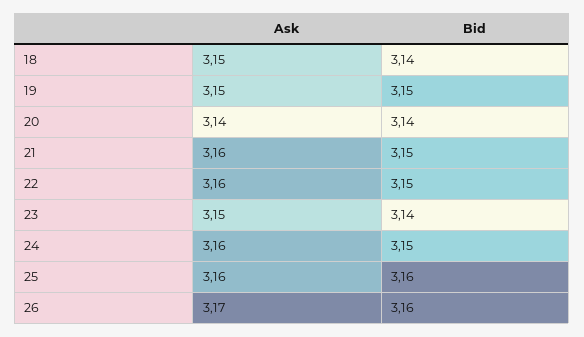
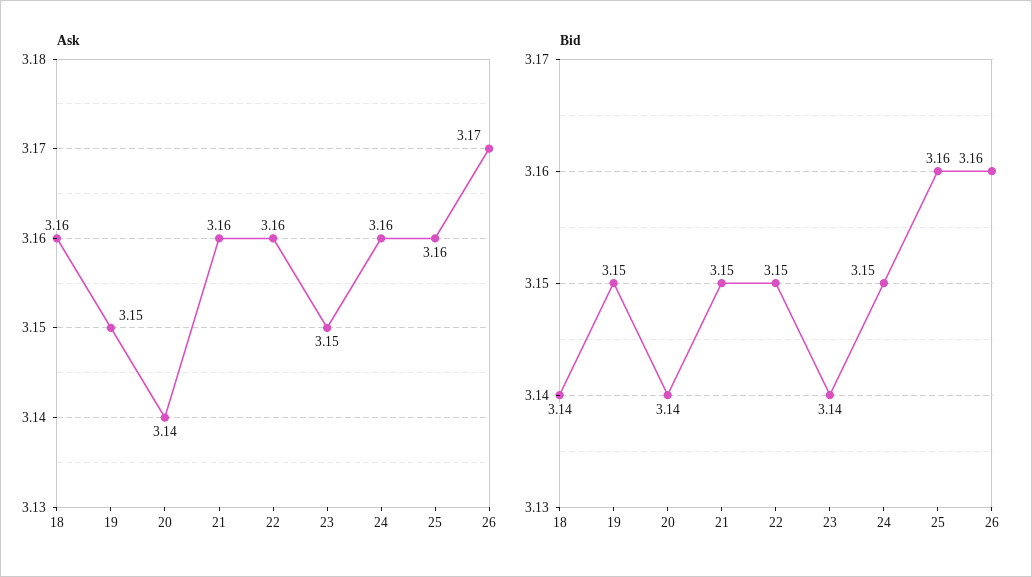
Ask, 18: 3.15 -> 3.16

